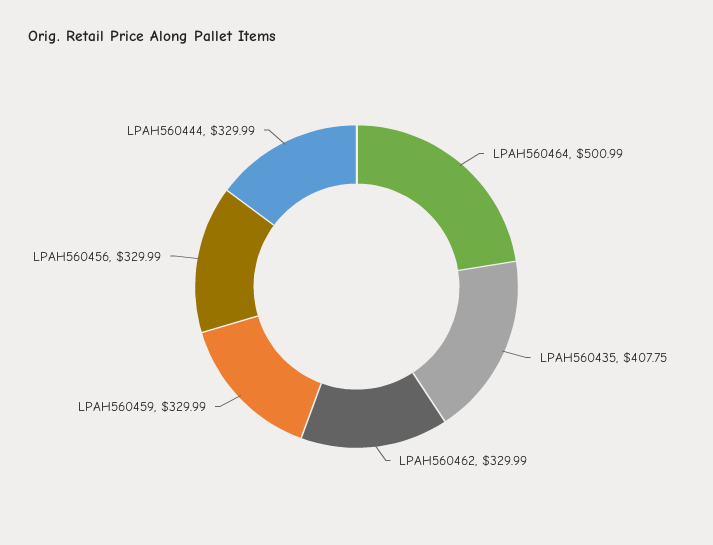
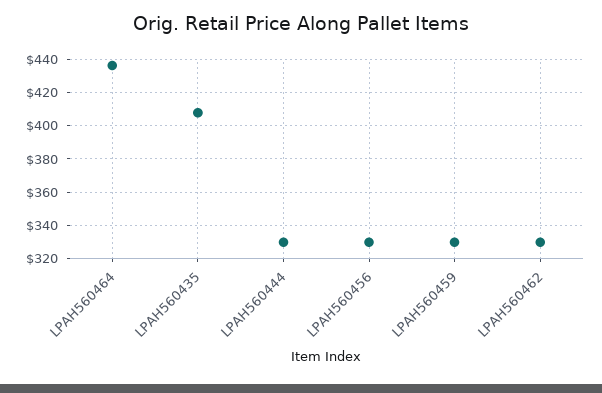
LPAH560464: 500.99 -> 435

